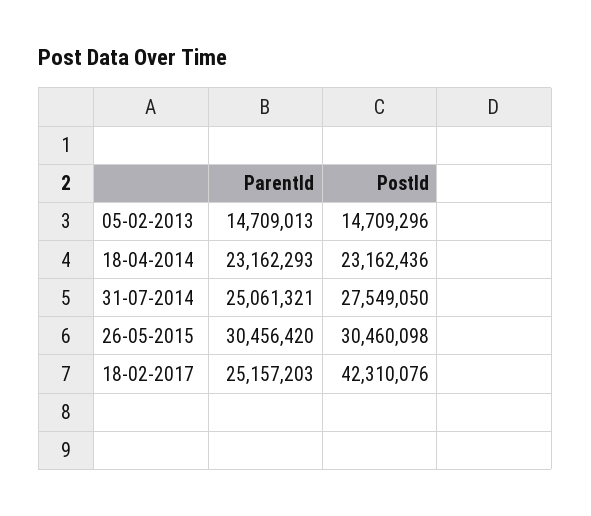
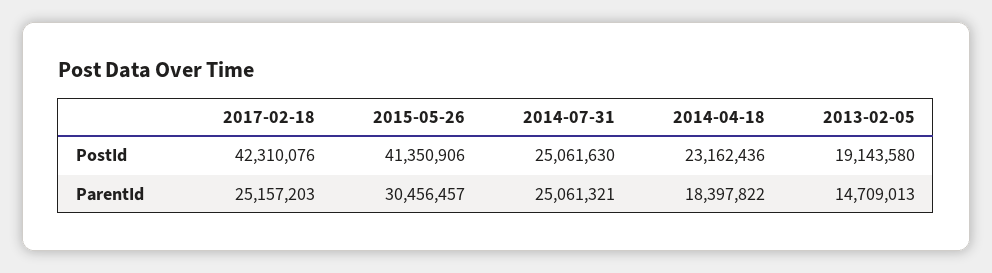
PostId, 05-02-2013: 14709296 -> 19143580
ParentId, 18-04-2014: 23162293 -> 18397822
PostId, 31-07-2014: 27549050 -> 25061630
ParentId, 26-05-2015: 30456420 -> 30456457
PostId, 26-05-2015: 30460098 -> 41350906

